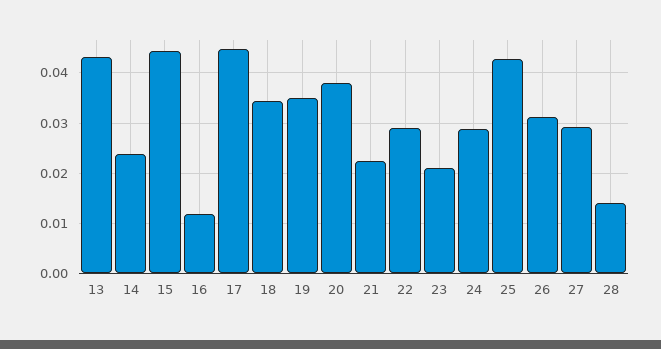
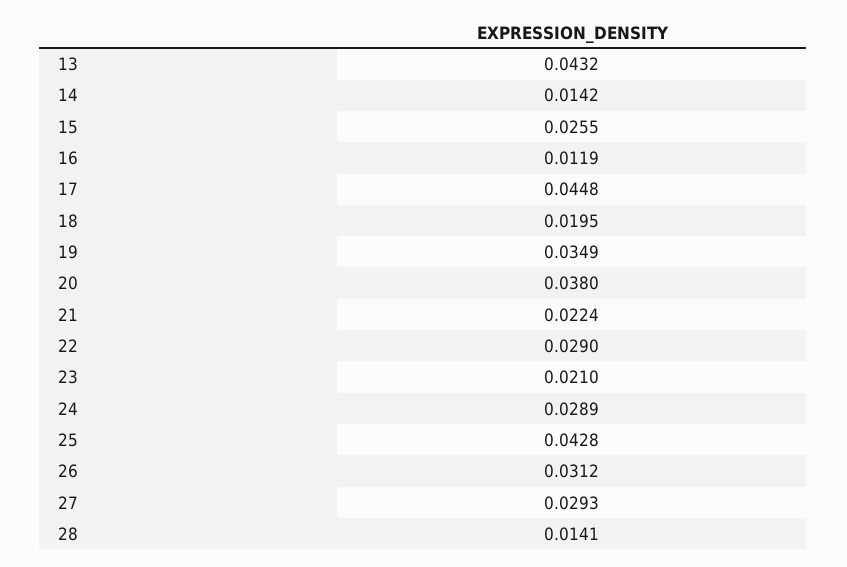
14: 0.024 -> 0.0142
15: 0.044 -> 0.0255
18: 0.034 -> 0.0195

